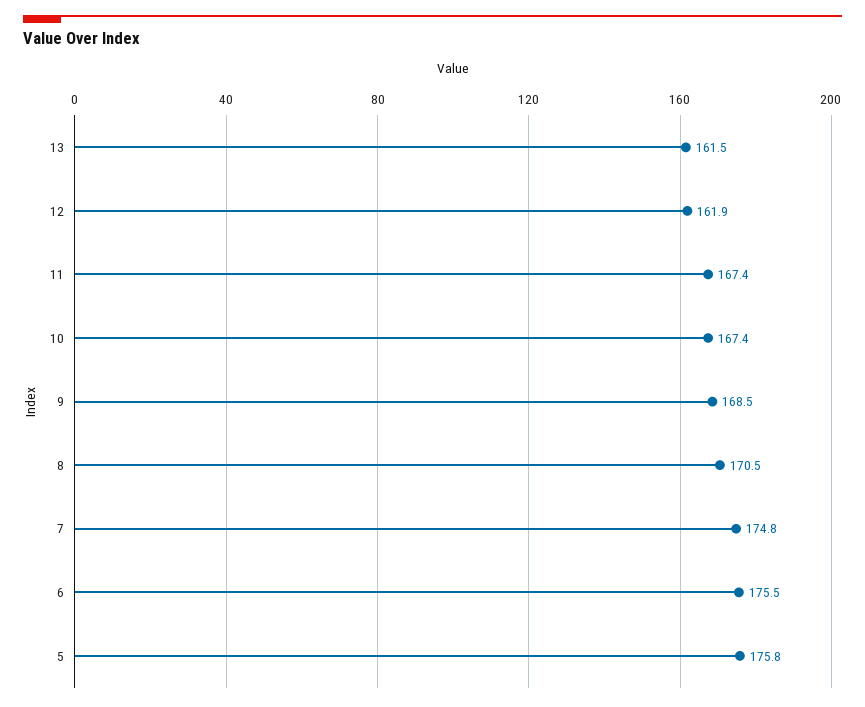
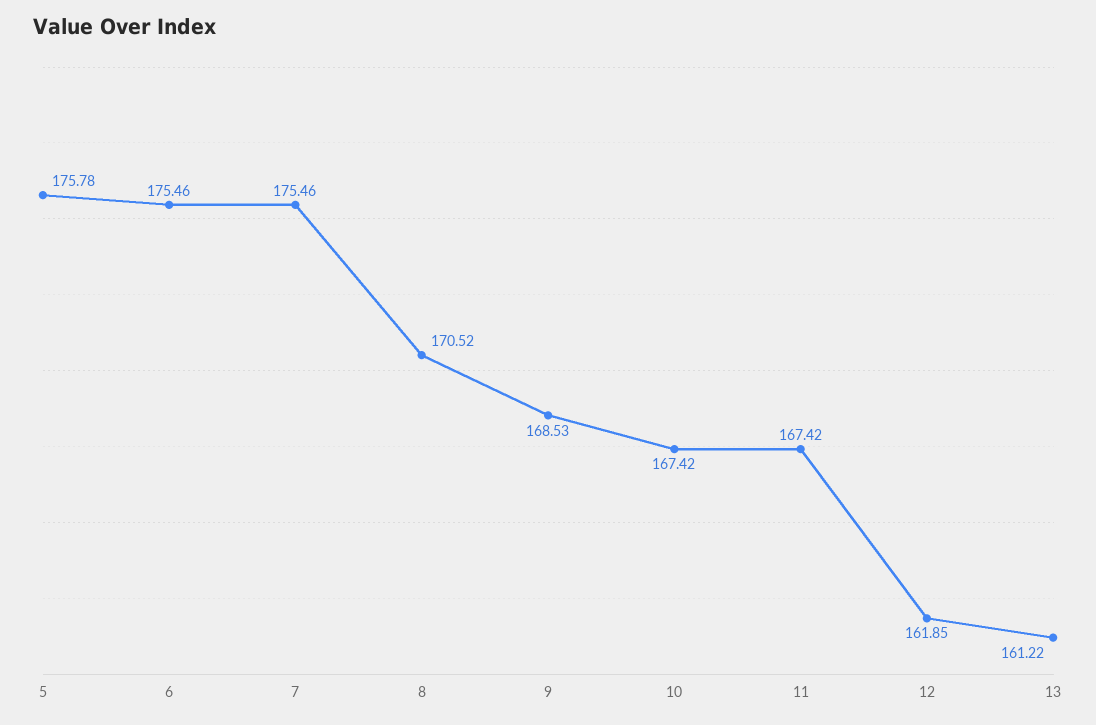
13: 161.5 -> 161.22
7: 174.8 -> 175.46

